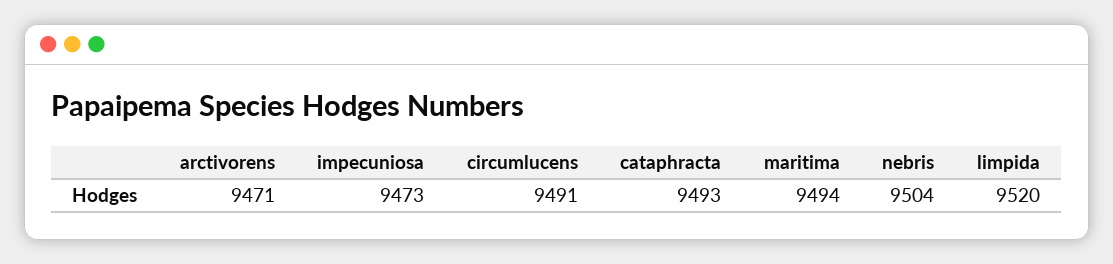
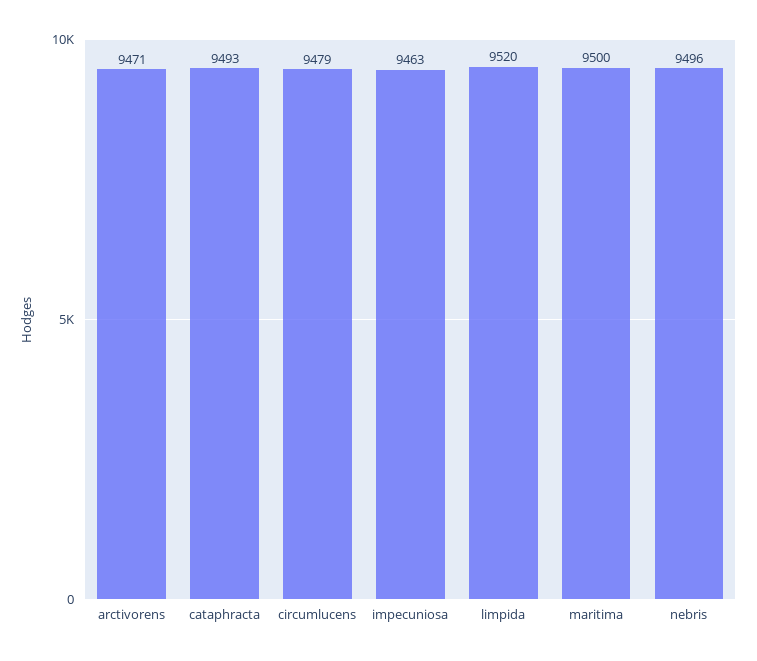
impecuniosa: 9473 -> 9463
circumlucens: 9491 -> 9479
maritima: 9494 -> 9500
nebris: 9504 -> 9496

